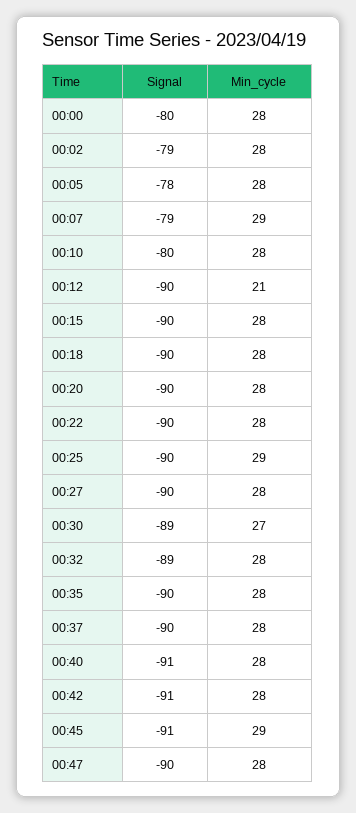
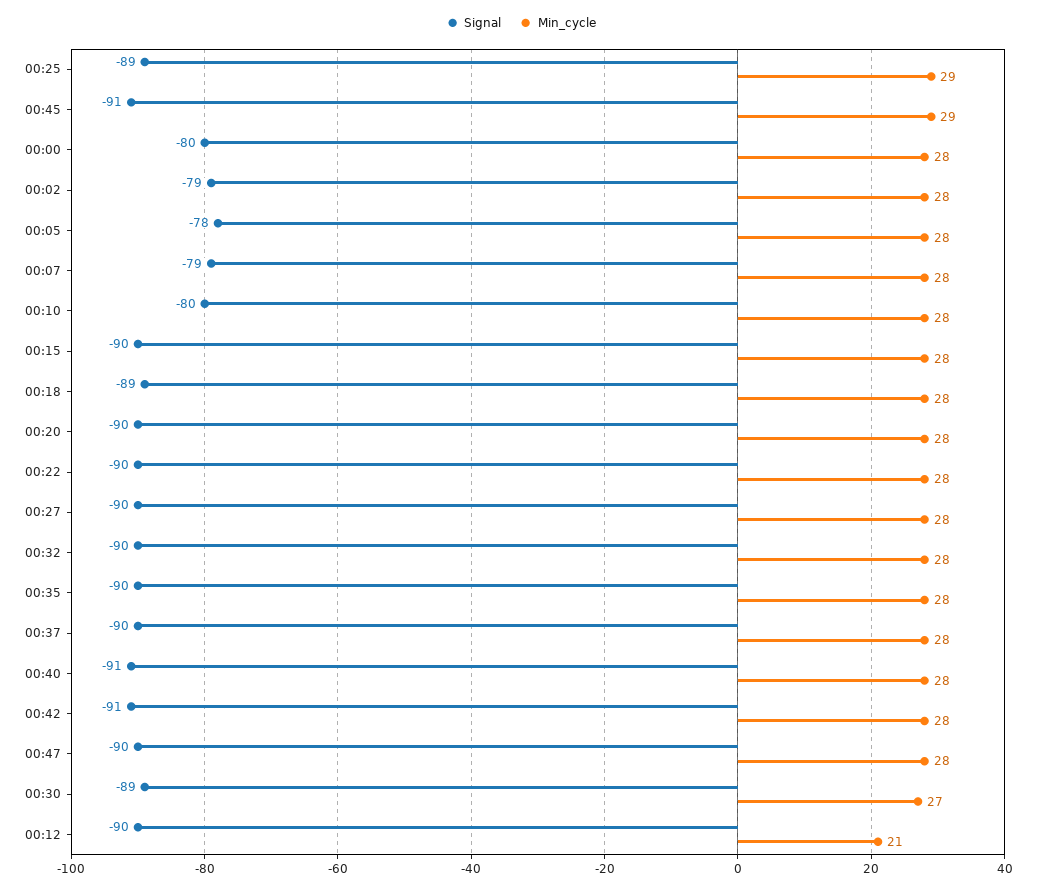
Min_cycle, 00:07: 29 -> 28
Signal, 00:18: -90 -> -89
Signal, 00:25: -90 -> -89
Signal, 00:32: -89 -> -90

